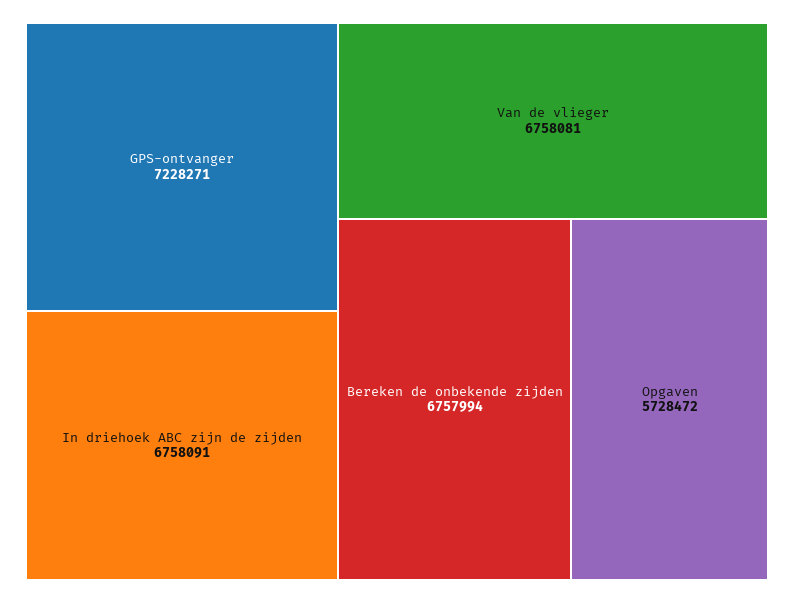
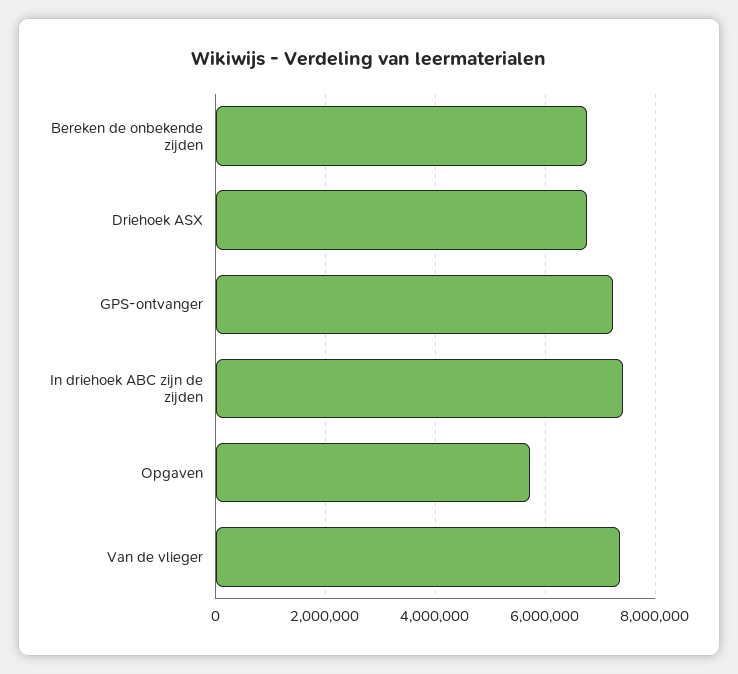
In driehoek ABC zijn de zijden: 6758091 -> 7400000
Van de vlieger: 6758081 -> 7400000
Driehoek ASX: none -> 6800000

